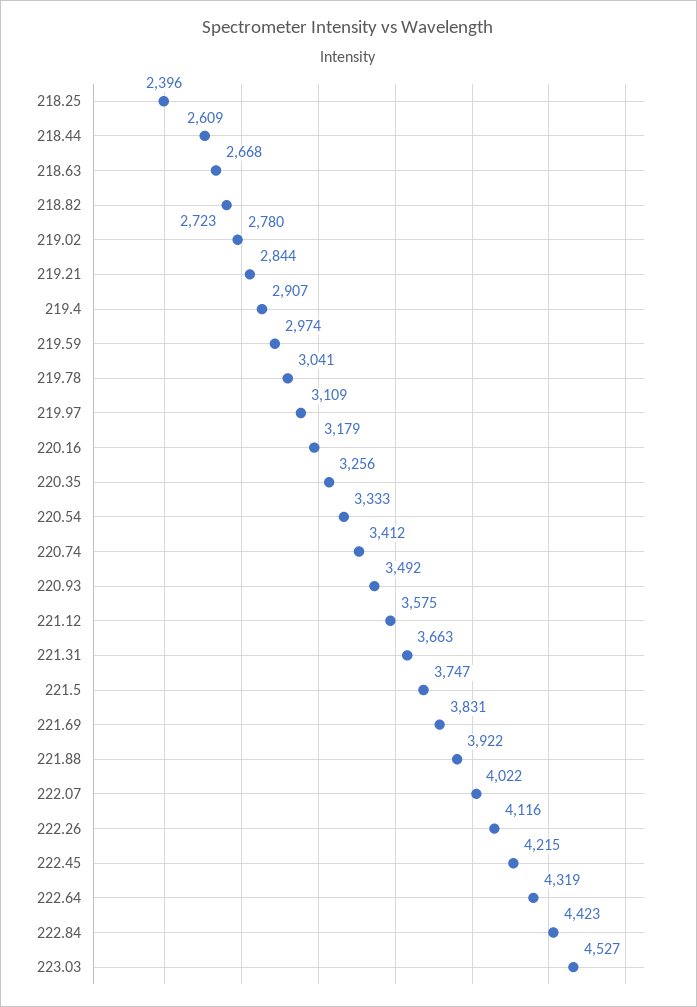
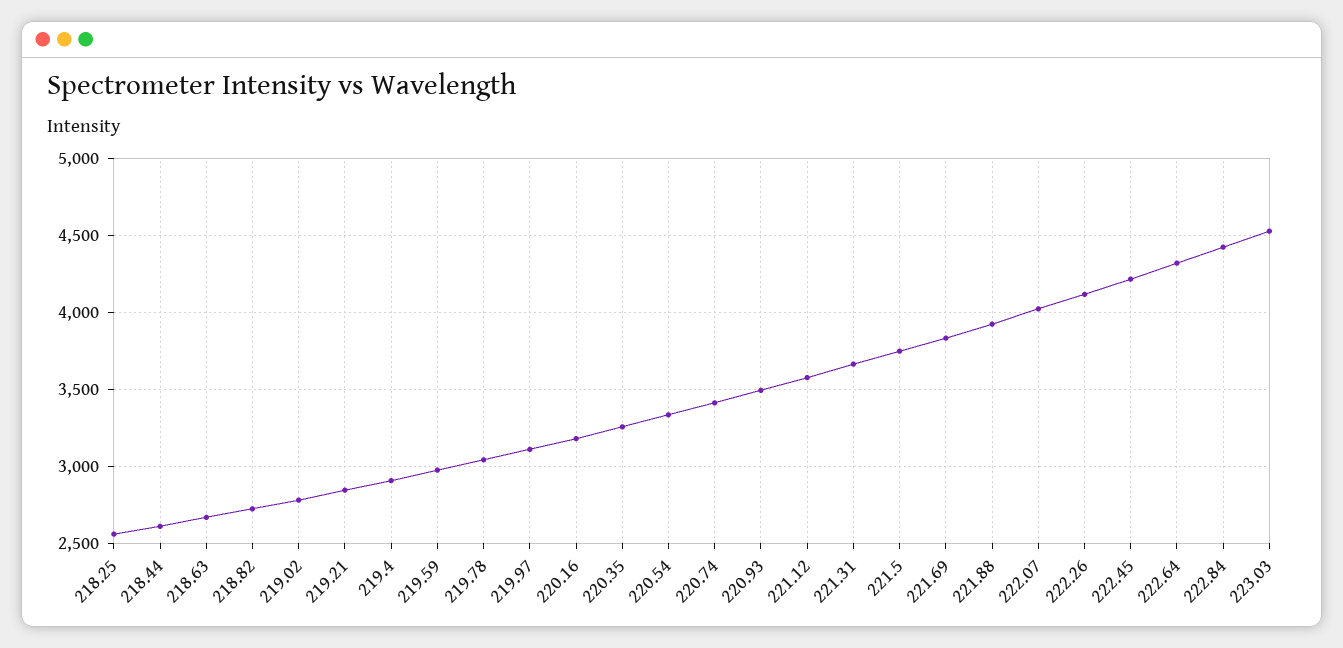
218.25: 2396 -> 2550

